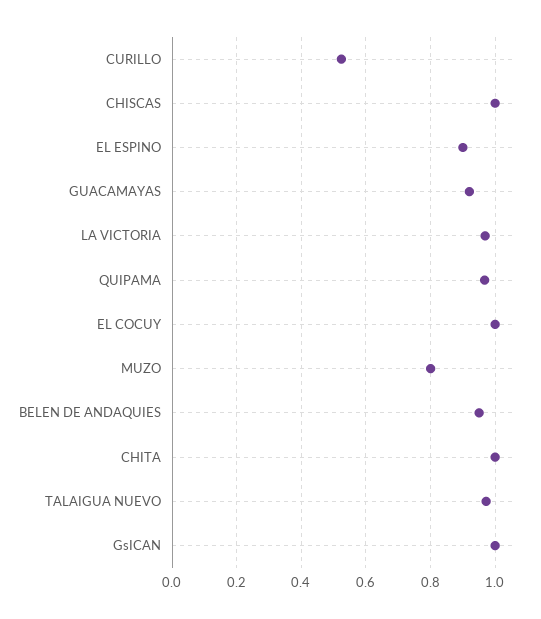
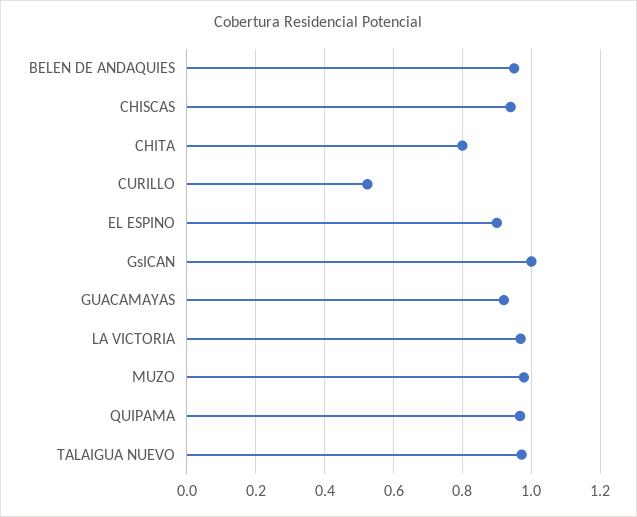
CHISCAS: 1 -> 0.94
EL COCUY: 1 -> none
MUZO: 0.8 -> 0.98
CHITA: 1 -> 0.8

